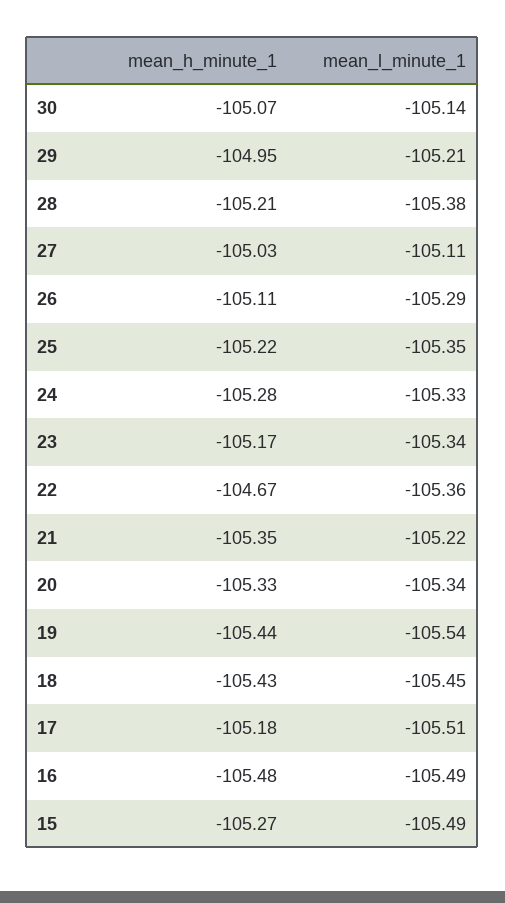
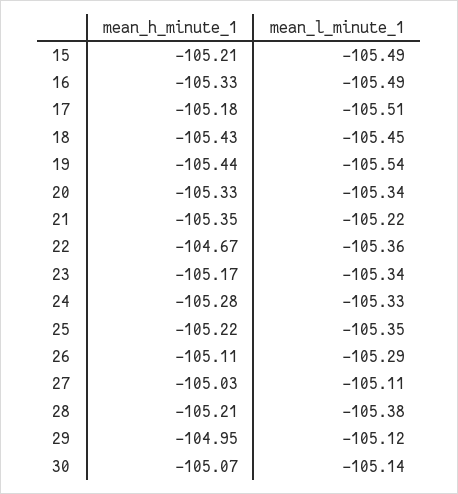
mean_l_minute_1, 29: -105.21 -> -105.12
mean_h_minute_1, 16: -105.48 -> -105.33
mean_h_minute_1, 15: -105.27 -> -105.21

